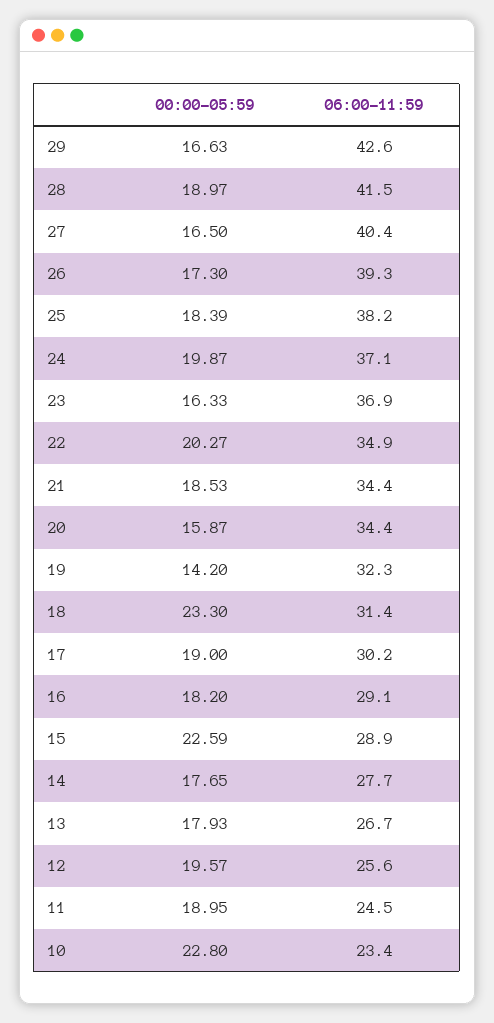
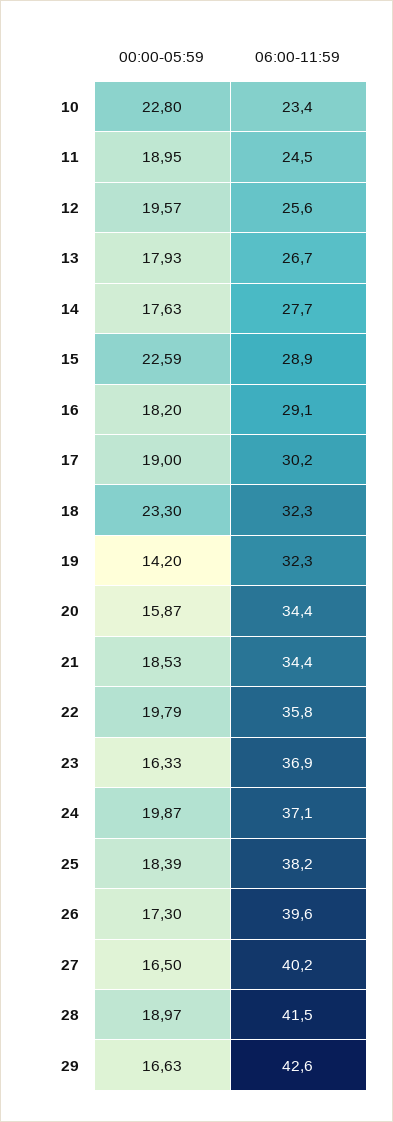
06:00-11:59, 27: 40.4 -> 40.2
06:00-11:59, 26: 39.3 -> 39.6
00:00-05:59, 22: 20.27 -> 19.79
06:00-11:59, 22: 34.9 -> 35.8
06:00-11:59, 18: 31.4 -> 32.3
00:00-05:59, 14: 17.65 -> 17.63

